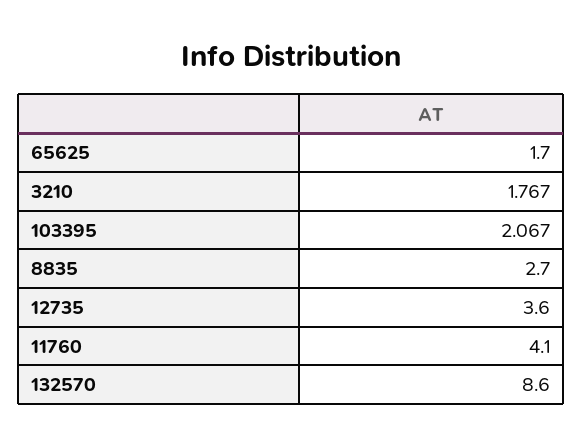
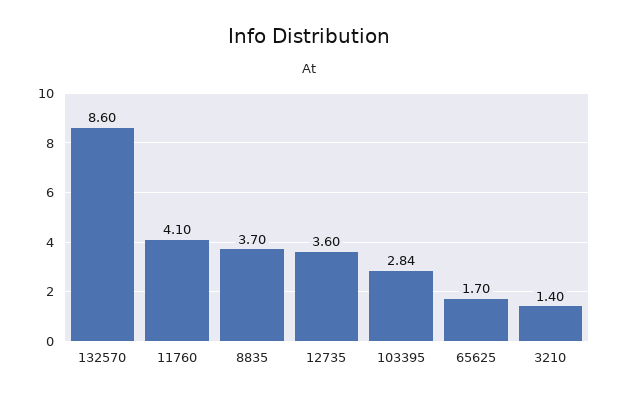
3210: 1.767 -> 1.4
103395: 2.067 -> 2.84
8835: 2.7 -> 3.7

